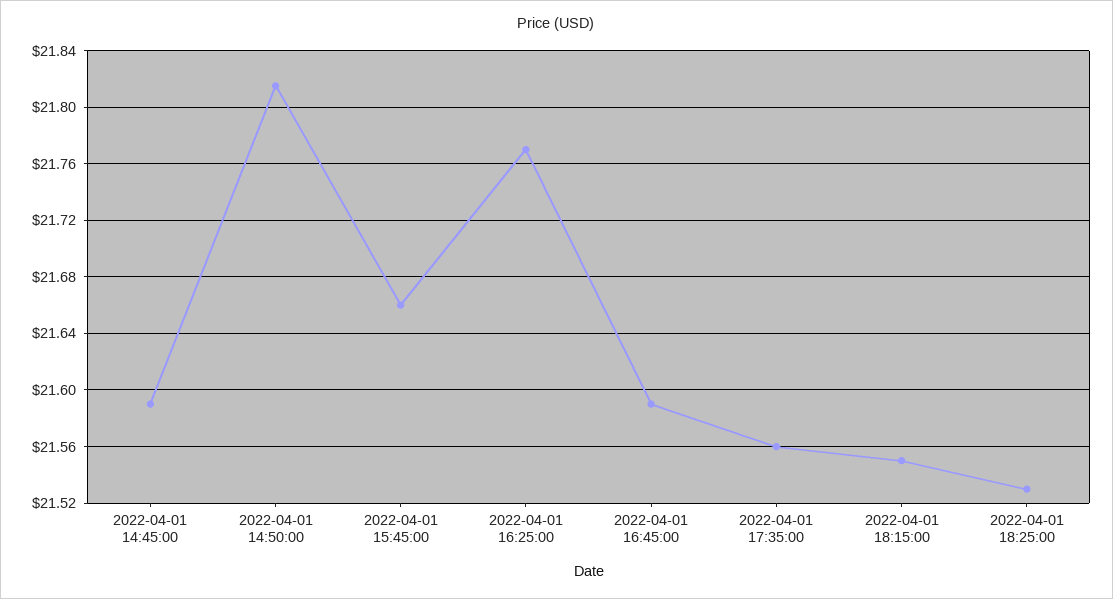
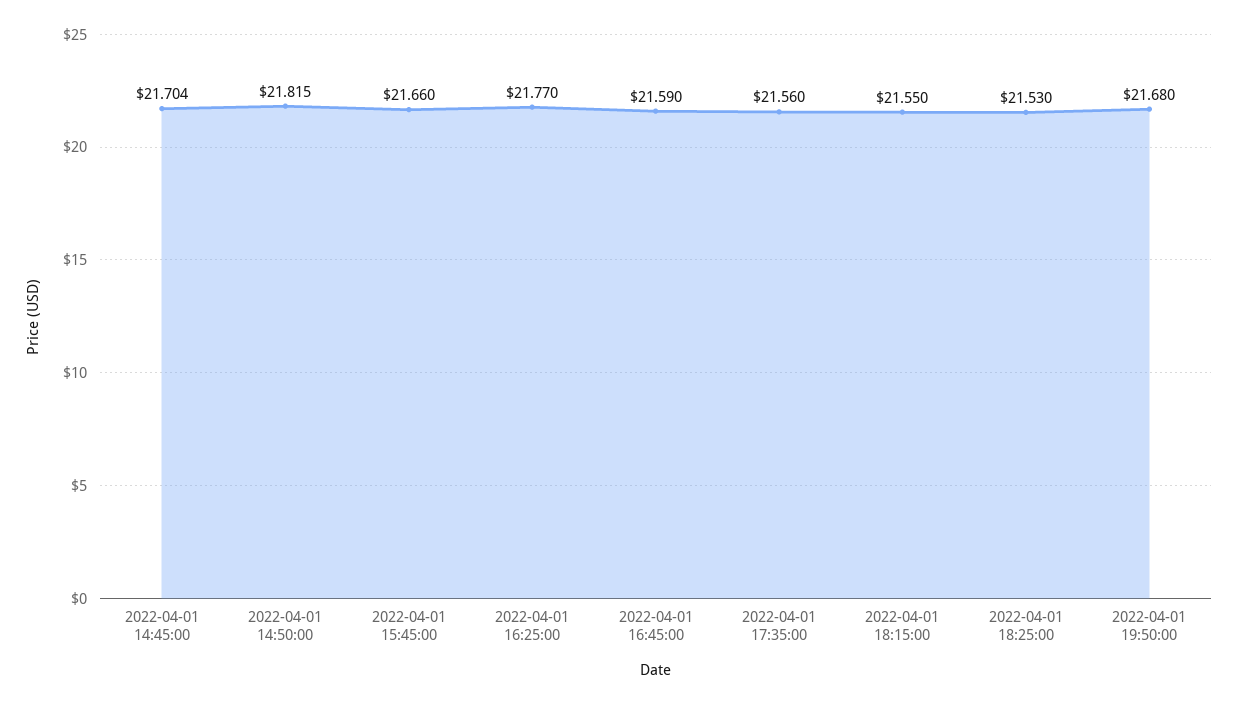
2022-04-01 14:45:00: 21.59 -> 21.704
2022-04-01 19:50:00: none -> 21.68

